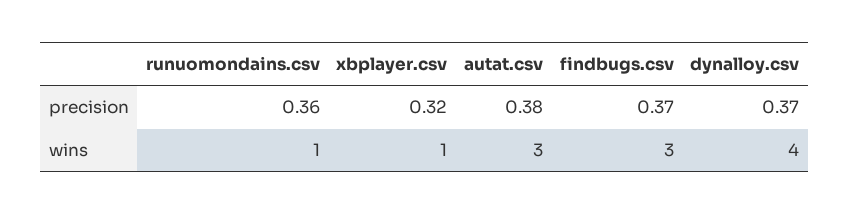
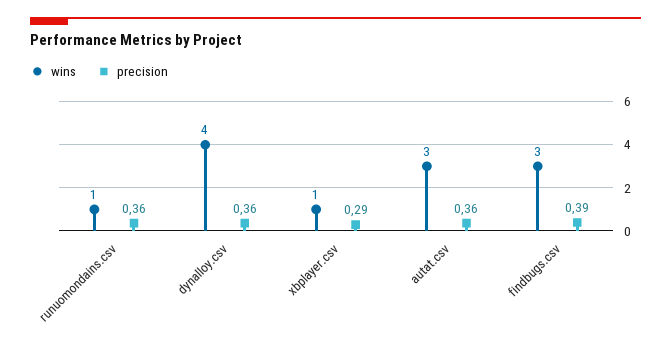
precision, xbplayer.csv: 0.32 -> 0.29
precision, autat.csv: 0.38 -> 0.36
precision, findbugs.csv: 0.37 -> 0.39
precision, dynalloy.csv: 0.37 -> 0.36

